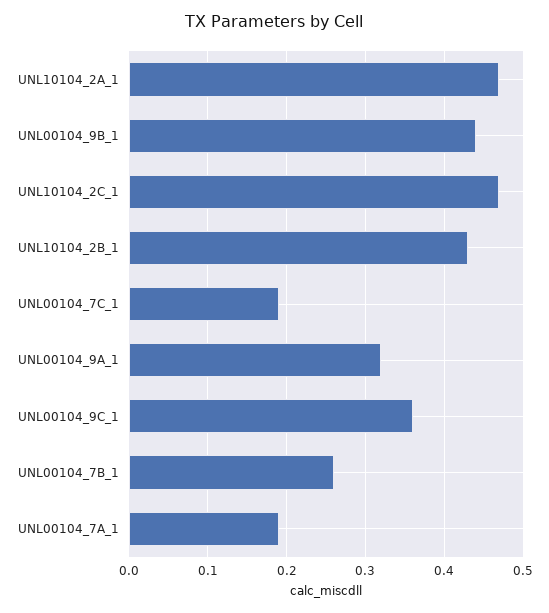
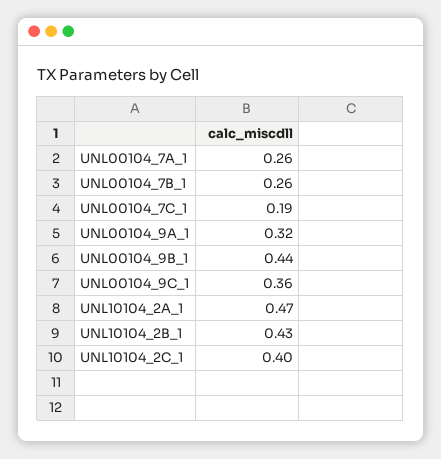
UNL10104_2C_1: 0.47 -> 0.4
UNL00104_7A_1: 0.19 -> 0.26

